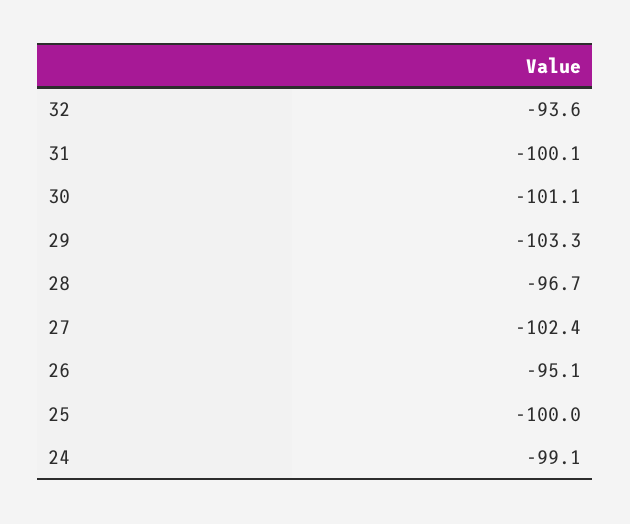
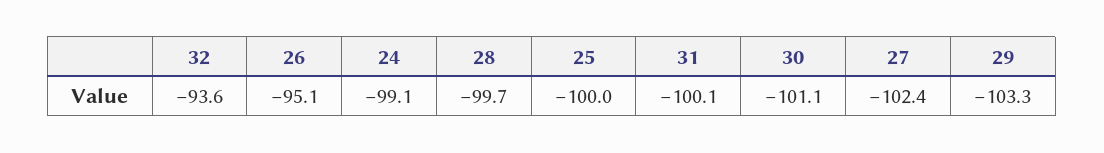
28: -96.7 -> -99.7

